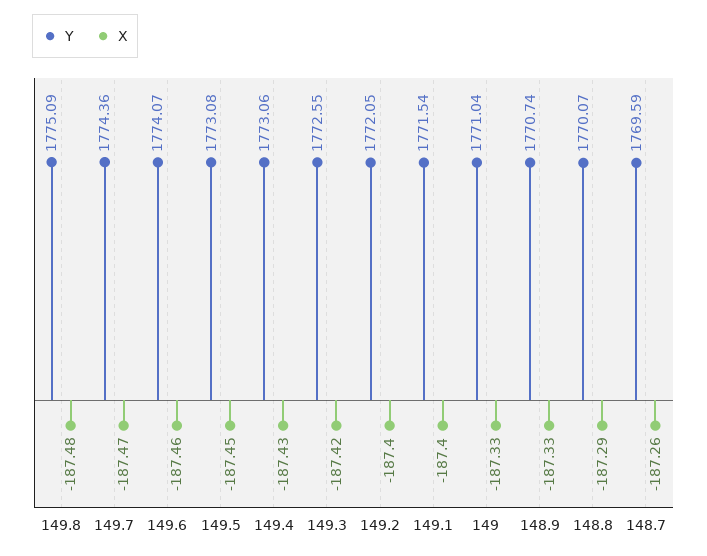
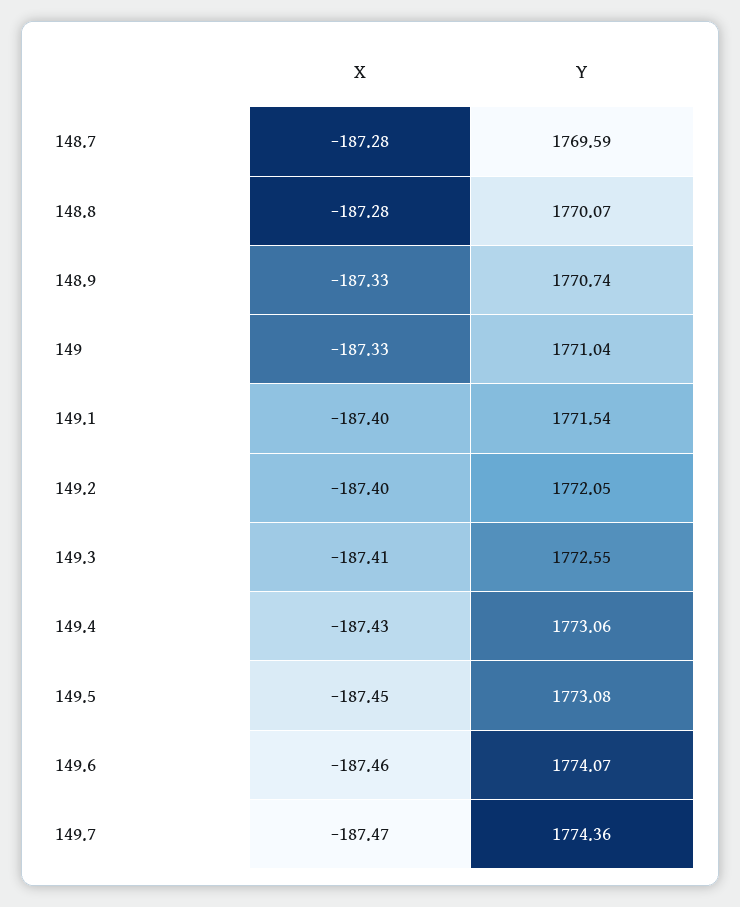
Y, 149.8: 1775.09 -> none
X, 149.8: -187.48 -> none
X, 149.3: -187.42 -> -187.41
X, 148.8: -187.29 -> -187.28
X, 148.7: -187.26 -> -187.28

